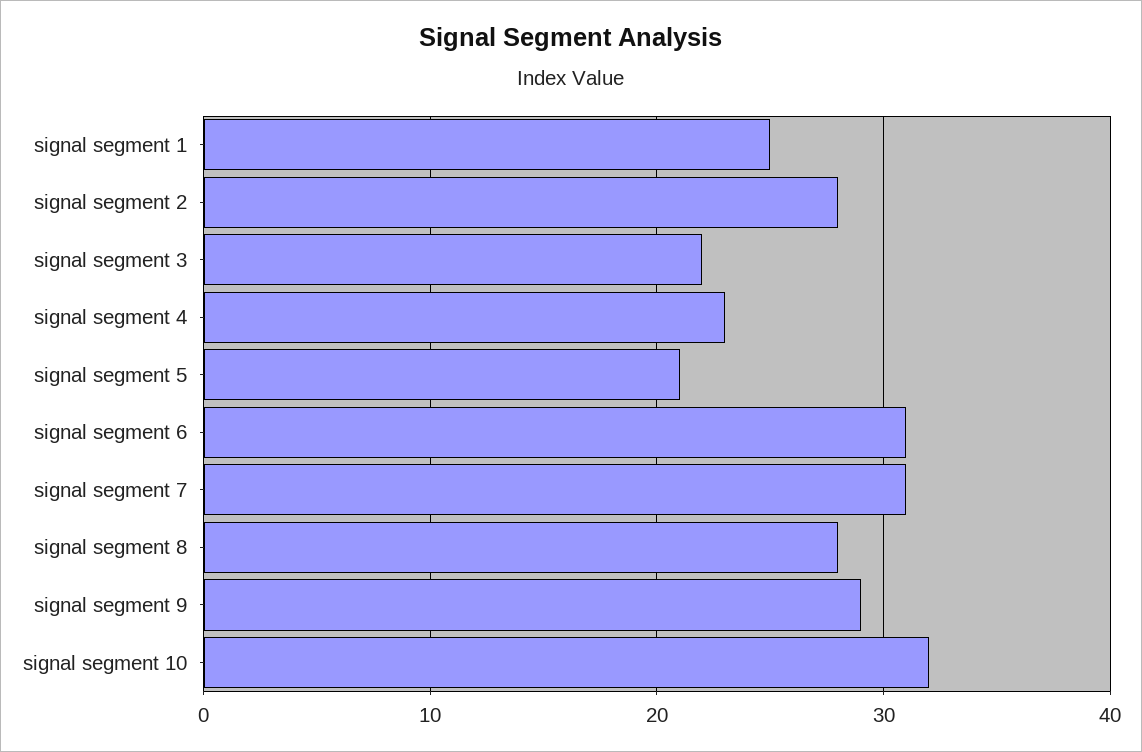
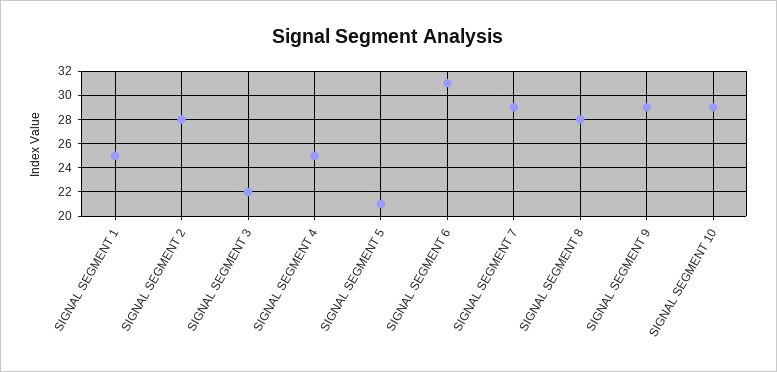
signal segment 4: 23 -> 25
signal segment 7: 31 -> 29
signal segment 10: 32 -> 29

